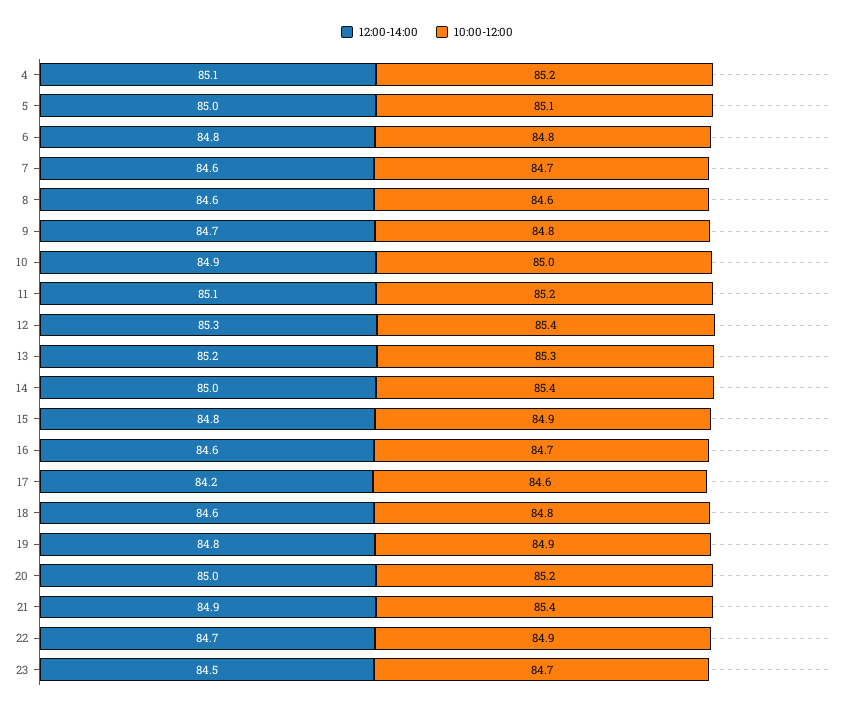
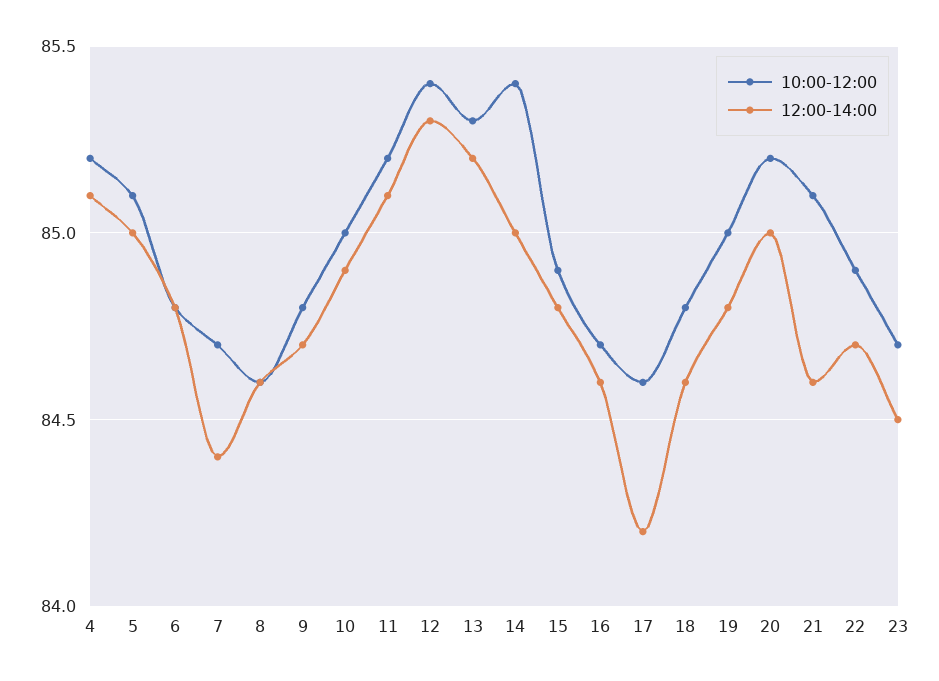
12:00-14:00, 7: 84.6 -> 84.4
10:00-12:00, 19: 84.9 -> 85
12:00-14:00, 21: 84.9 -> 84.6
10:00-12:00, 21: 85.4 -> 85.1

